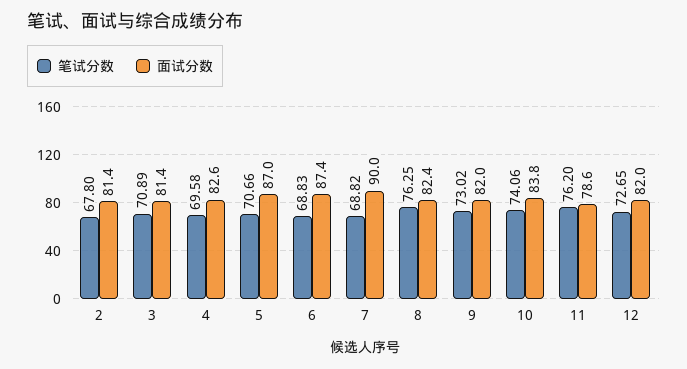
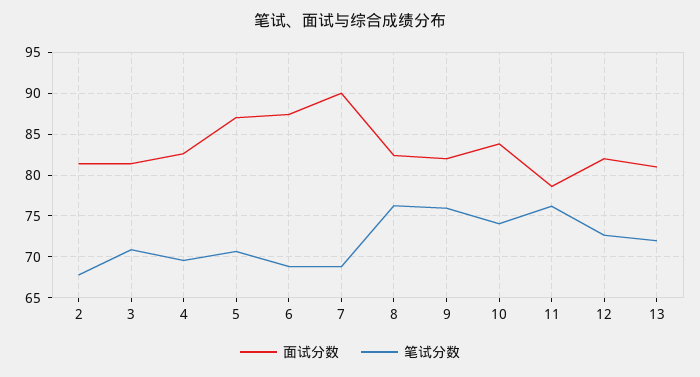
笔试分数, 9: 73.02 -> 76
面试分数, 13: none -> 81
笔试分数, 13: none -> 72

